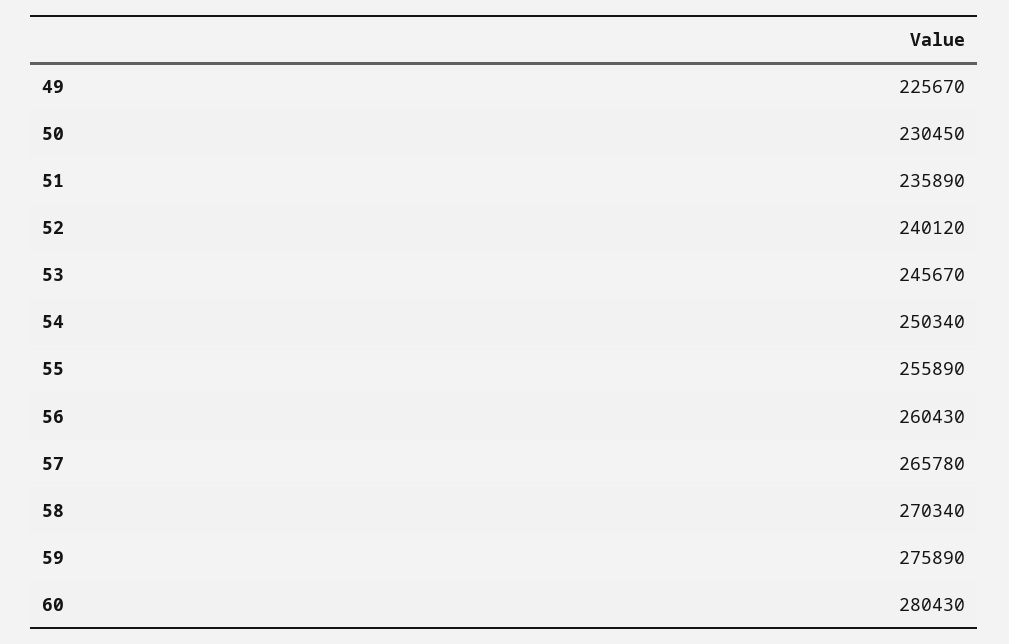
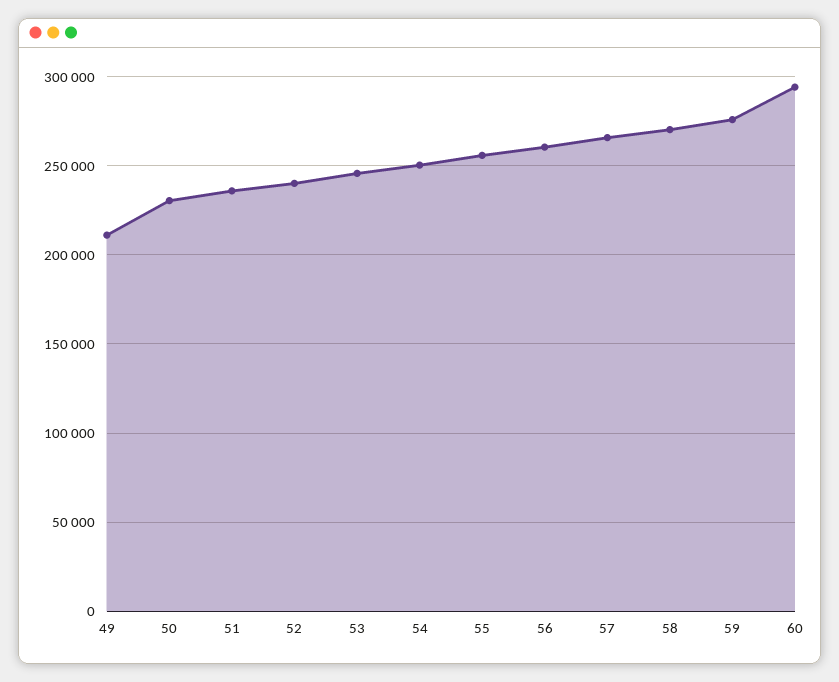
49: 225670 -> 210000
60: 280430 -> 295000

